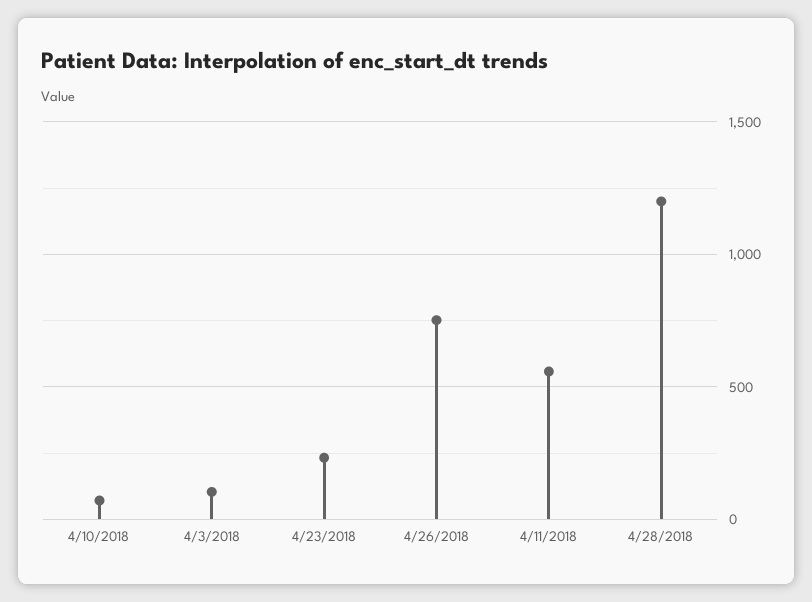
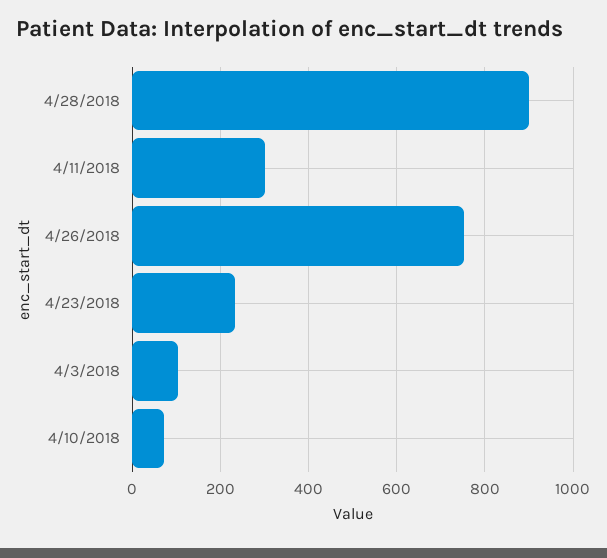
4/11/2018: 550 -> 300
4/28/2018: 1200 -> 900

